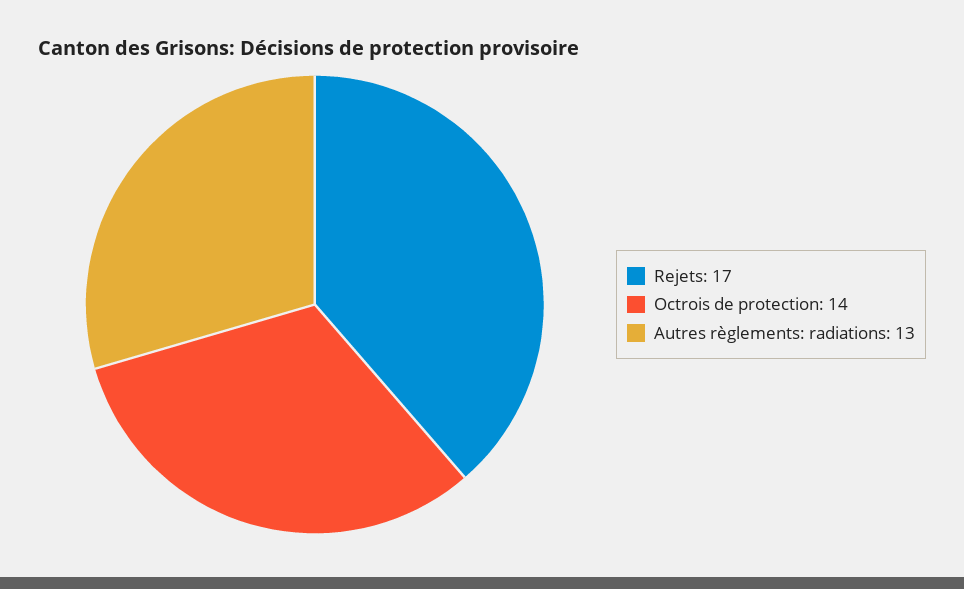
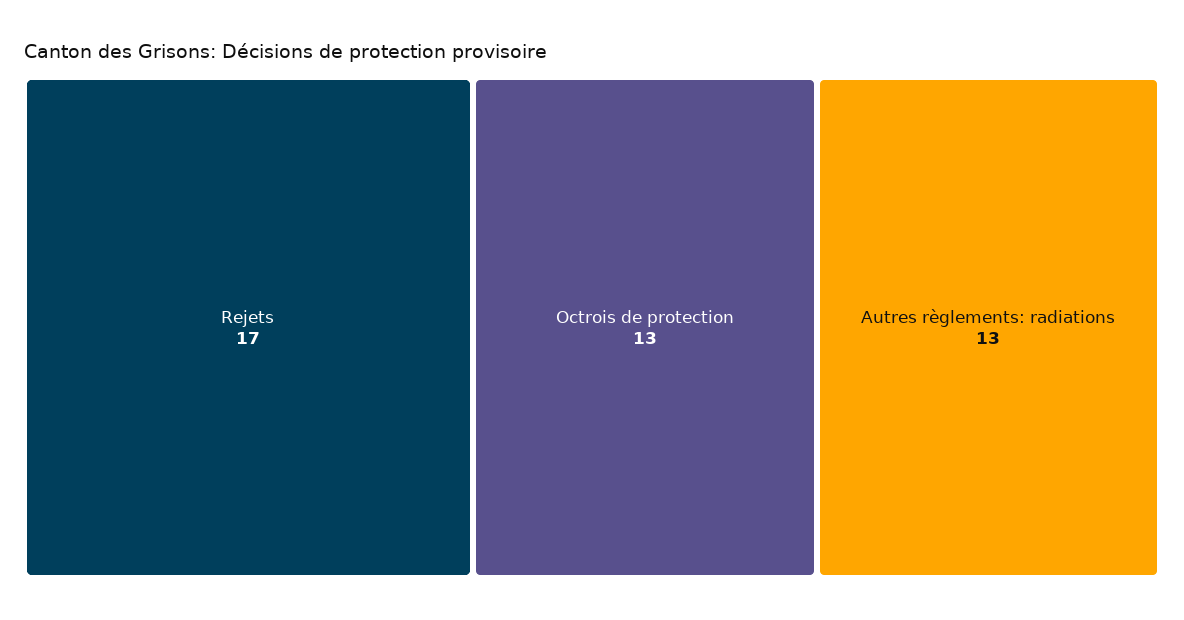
Octrois de protection: 14 -> 13

